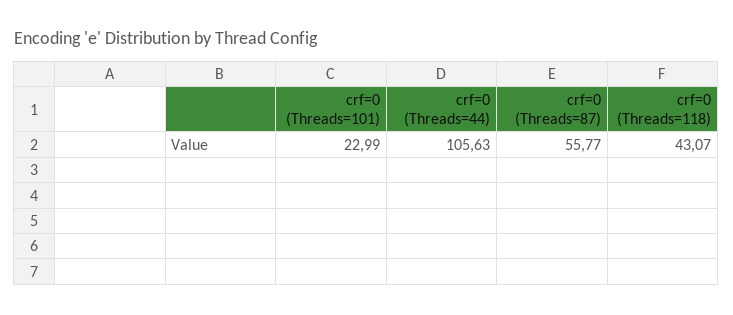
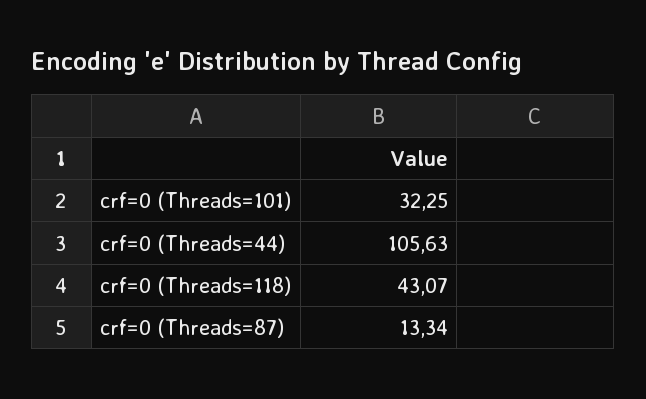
crf=0 (Threads=101): 22.99 -> 32.25
crf=0 (Threads=87): 55.77 -> 13.34

